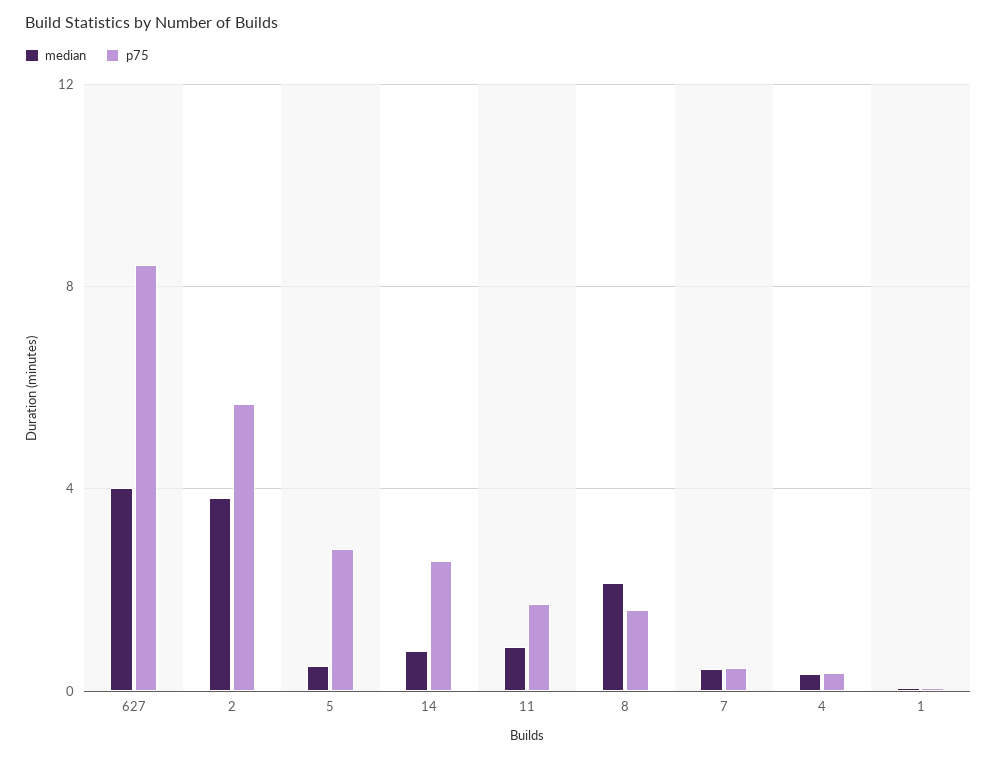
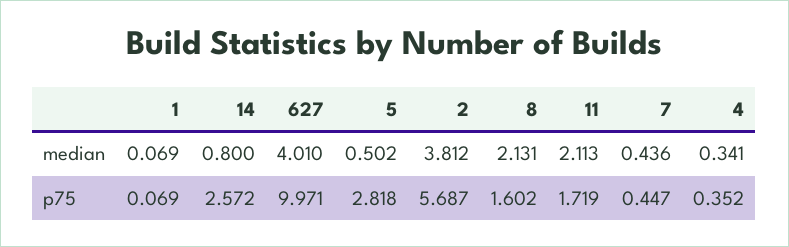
p75, 627: 8.5 -> 9.971
median, 11: 1 -> 2.113

